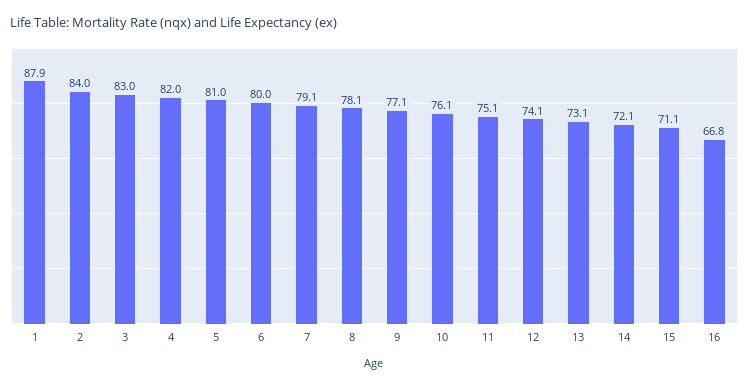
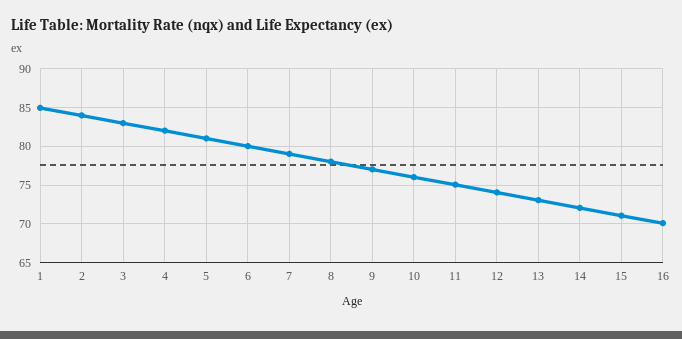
1: 87.9 -> 85
16: 66.8 -> 70

